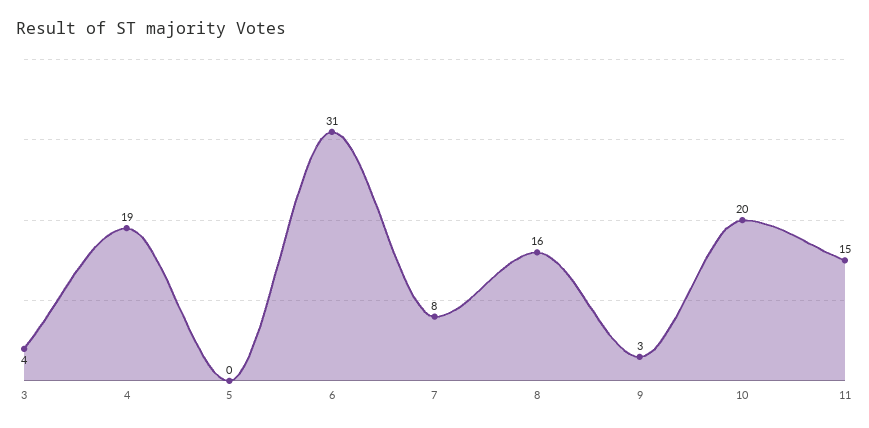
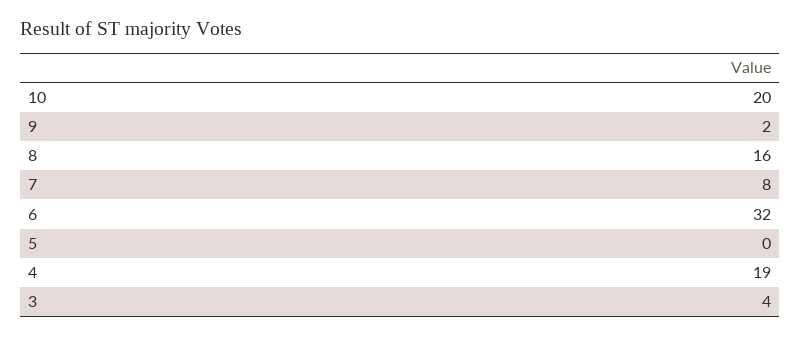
6: 31 -> 32
9: 3 -> 2
11: 15 -> none

